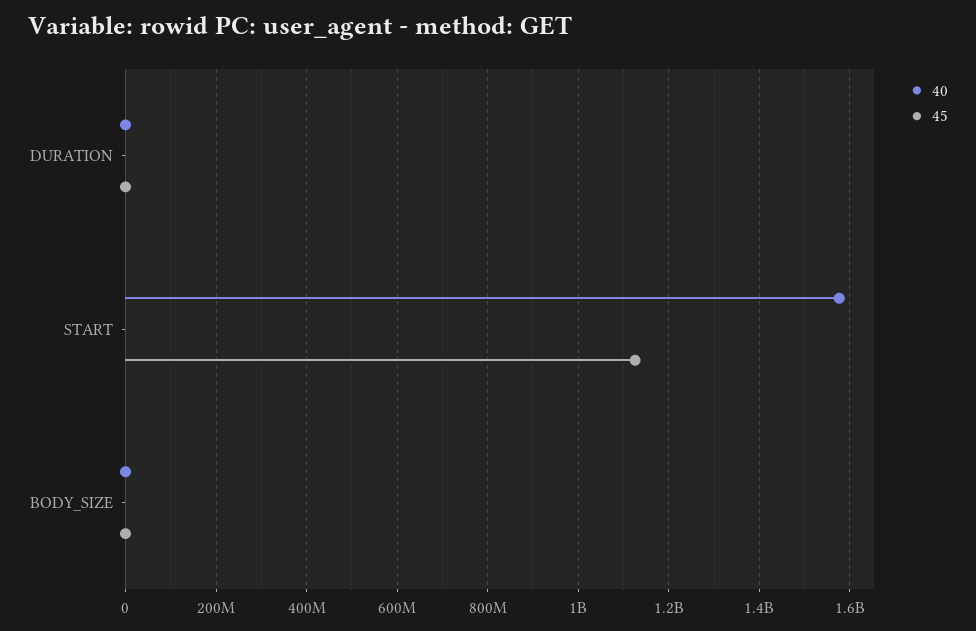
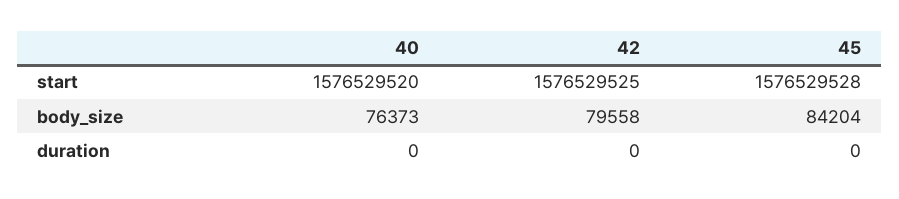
45, START: 1120000000 -> 1576529528
42, START: none -> 1576529525
42, BODY_SIZE: none -> 79558
42, DURATION: none -> 0

